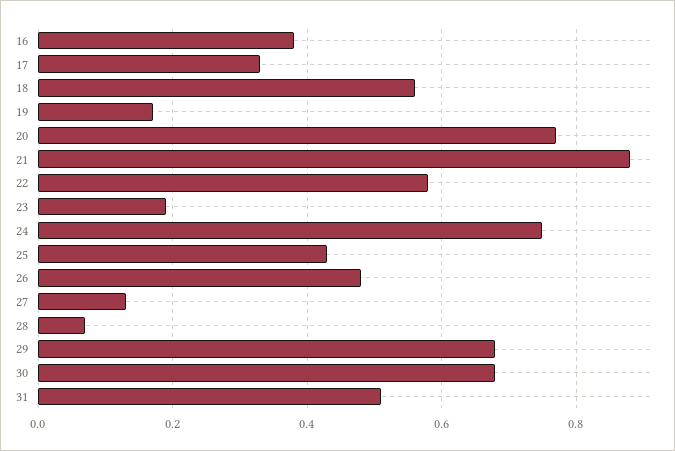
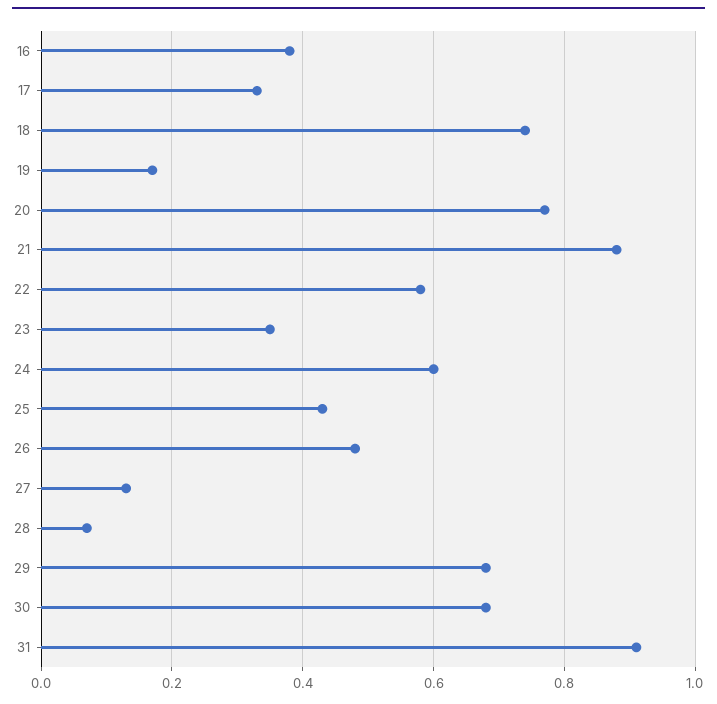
18: 0.55 -> 0.75
23: 0.2 -> 0.35
24: 0.75 -> 0.6
31: 0.5 -> 0.9

